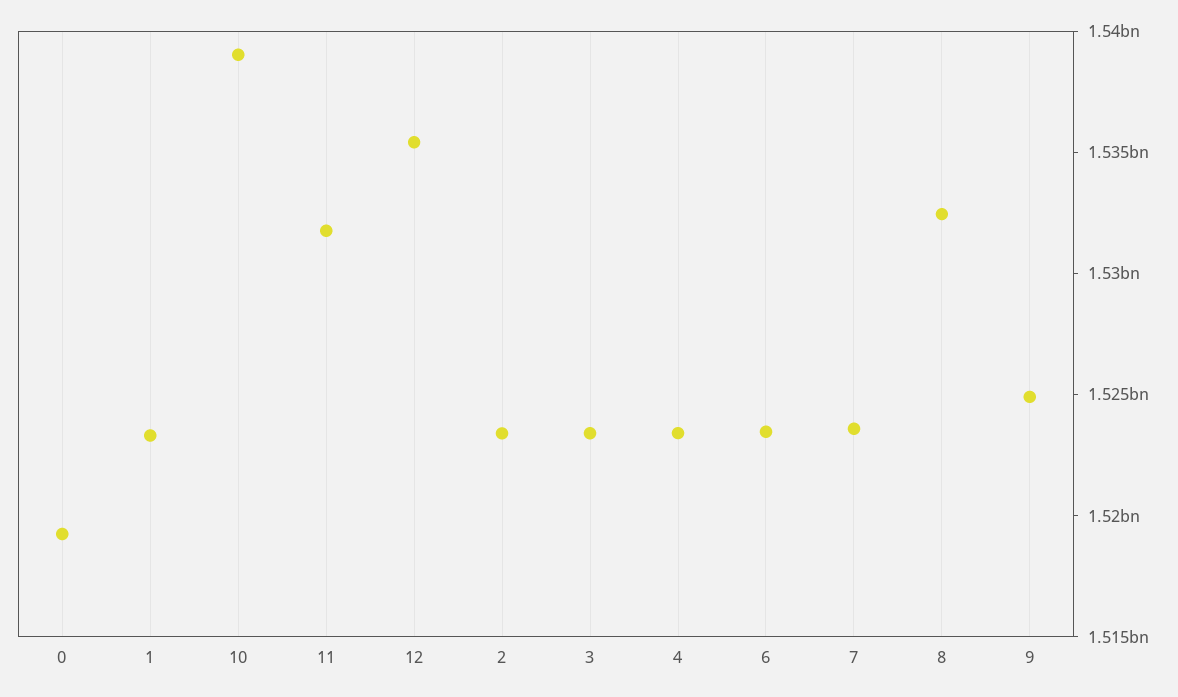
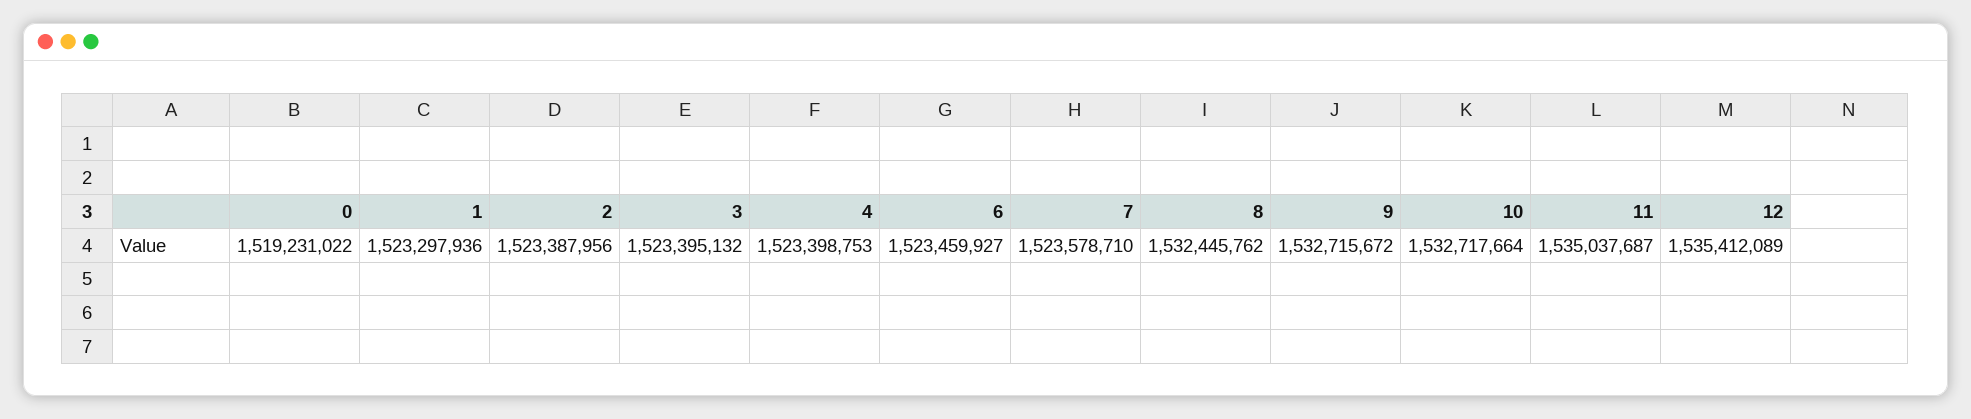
10: 1539000000 -> 1532717664
11: 1532000000 -> 1535037687
9: 1525000000 -> 1532715672

